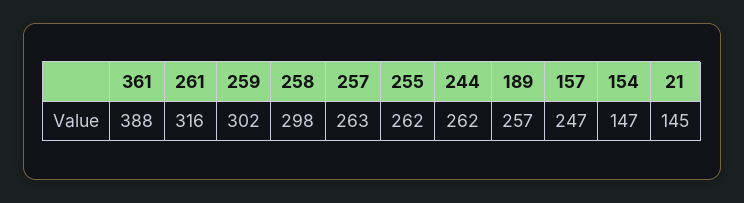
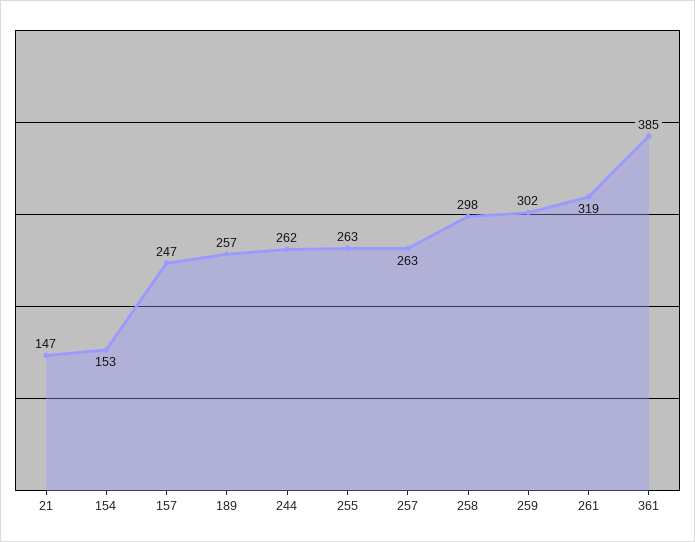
361: 388 -> 385
261: 316 -> 319
255: 262 -> 263
154: 147 -> 153
21: 145 -> 147

